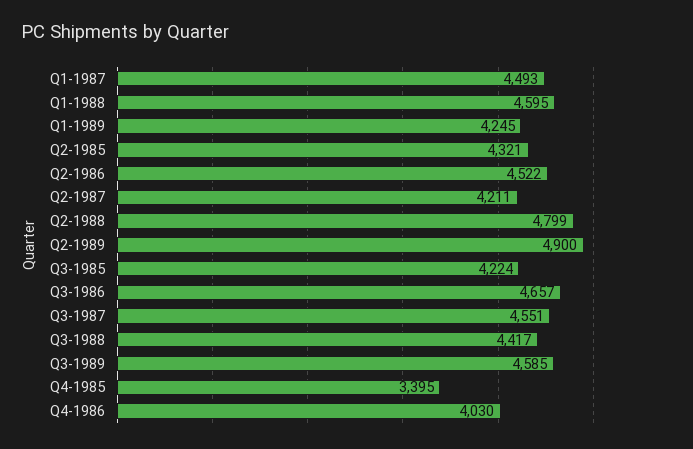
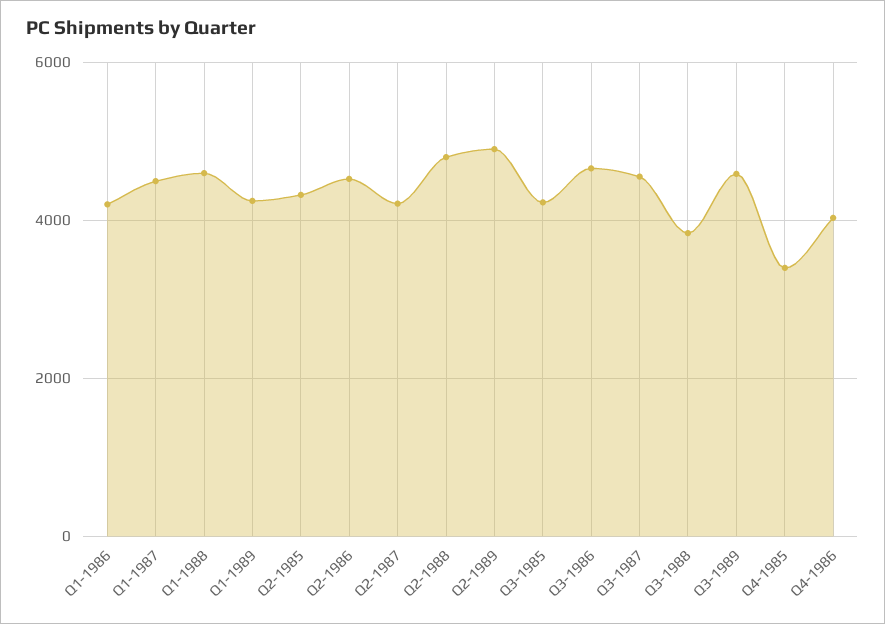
Q3-1988: 4417 -> 3800
Q1-1986: none -> 4200

